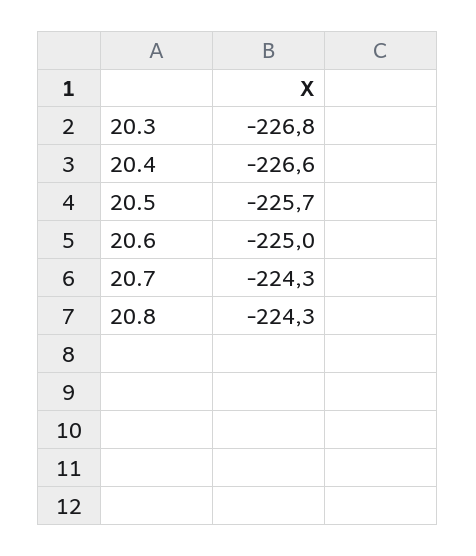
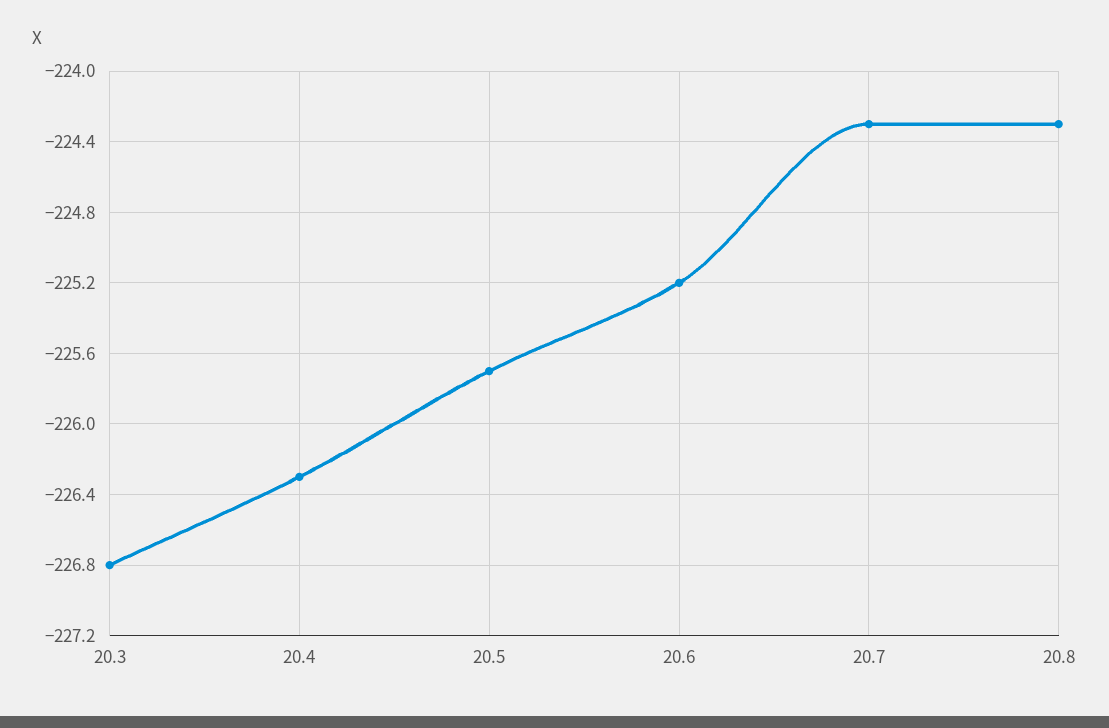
20.4: -226.6 -> -226.3
20.6: -225 -> -225.2

